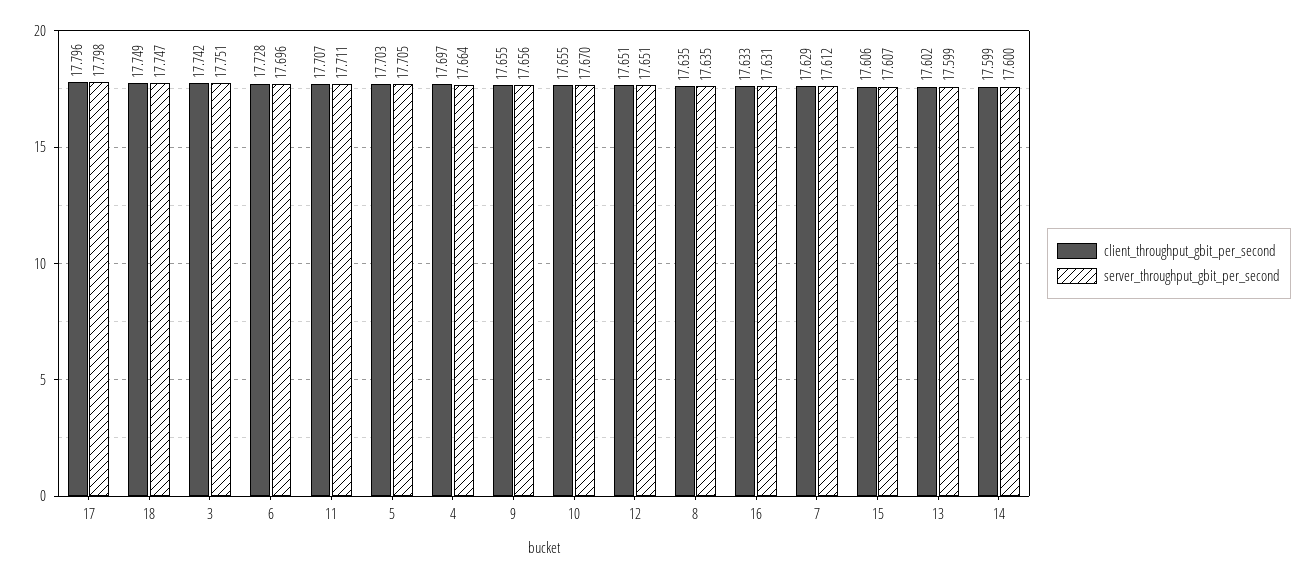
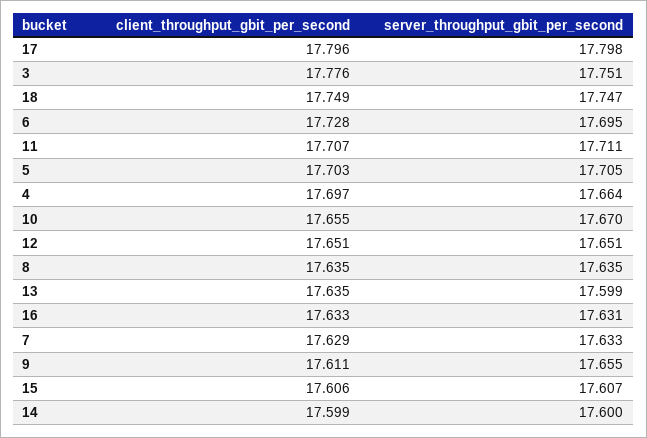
client_throughput_gbit_per_second, 3: 17.742 -> 17.776
server_throughput_gbit_per_second, 6: 17.696 -> 17.695
client_throughput_gbit_per_second, 9: 17.655 -> 17.611
server_throughput_gbit_per_second, 9: 17.656 -> 17.655
server_throughput_gbit_per_second, 7: 17.612 -> 17.633
client_throughput_gbit_per_second, 13: 17.602 -> 17.635

